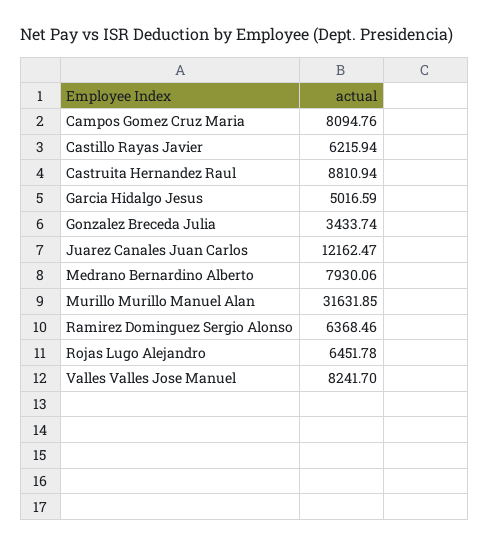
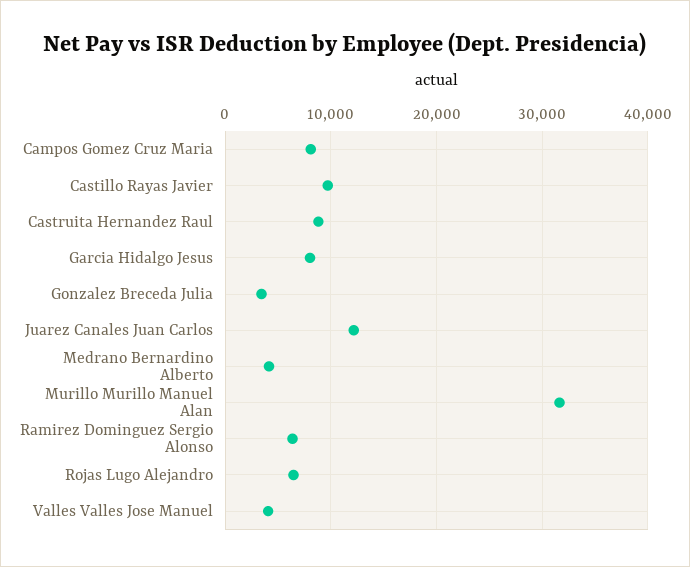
Castillo Rayas Javier: 6215.94 -> 10000
Garcia Hidalgo Jesus: 5016.59 -> 8000
Medrano Bernardino Alberto: 7930.06 -> 4000
Valles Valles Jose Manuel: 8241.7 -> 4000

